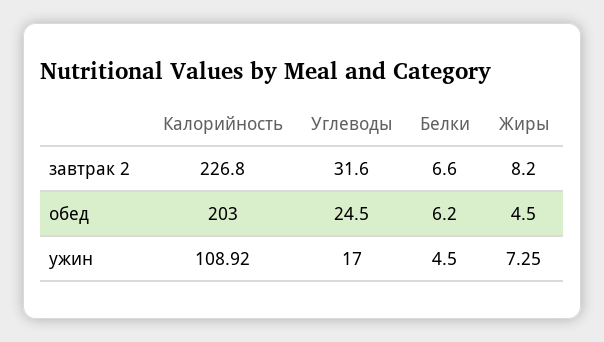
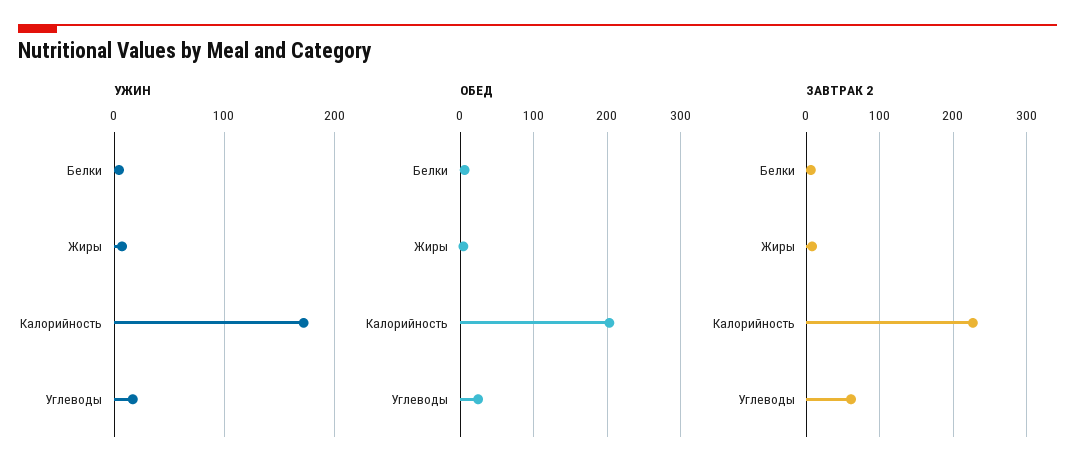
завтрак 2, Углеводы: 31.6 -> 60
ужин, Калорийность: 108.92 -> 170

